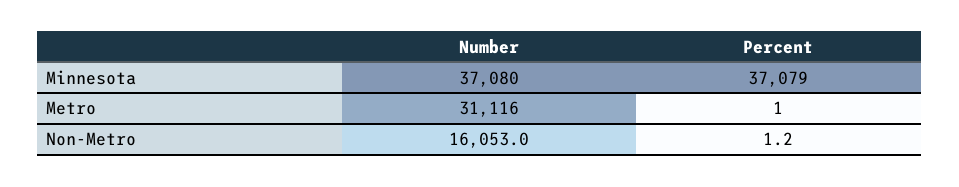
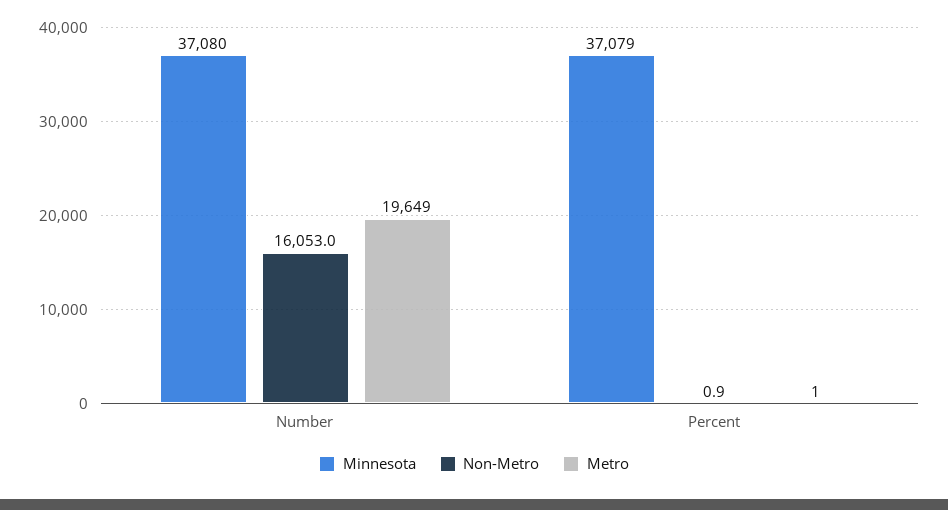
Metro, Number: 31116 -> 19649
Non-Metro, Percent: 1.2 -> 0.9

